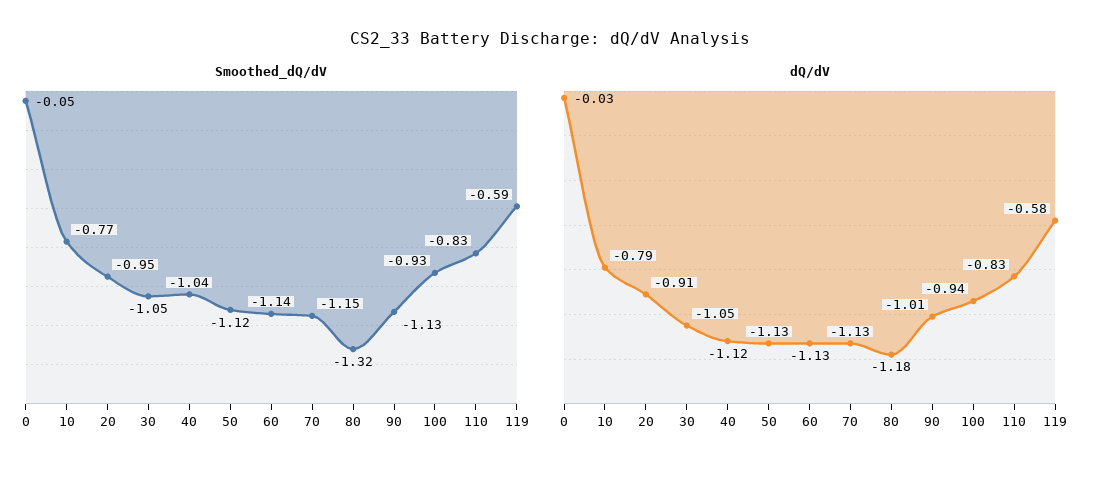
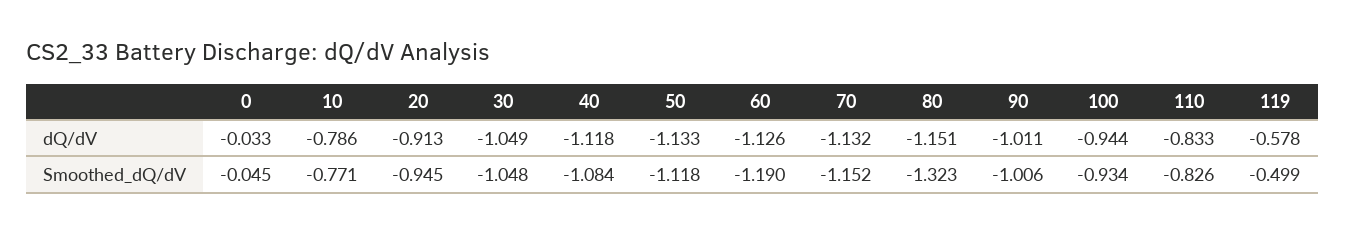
Smoothed_dQ/dV, 40: -1.04 -> -1.084
Smoothed_dQ/dV, 60: -1.14 -> -1.19
Smoothed_dQ/dV, 90: -1.13 -> -1.006
Smoothed_dQ/dV, 119: -0.59 -> -0.499
dQ/dV, 80: -1.18 -> -1.151

